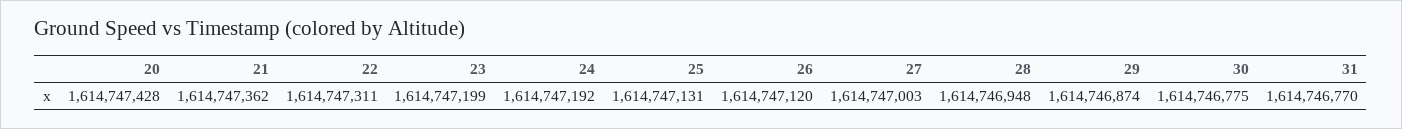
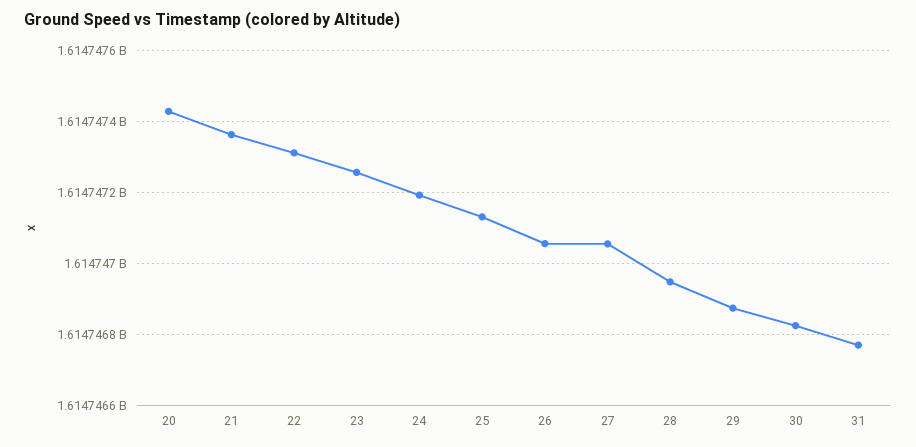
23: 1614747199 -> 1614747260
26: 1614747120 -> 1614747060
27: 1614747003 -> 1614747060
30: 1614746775 -> 1614746820

